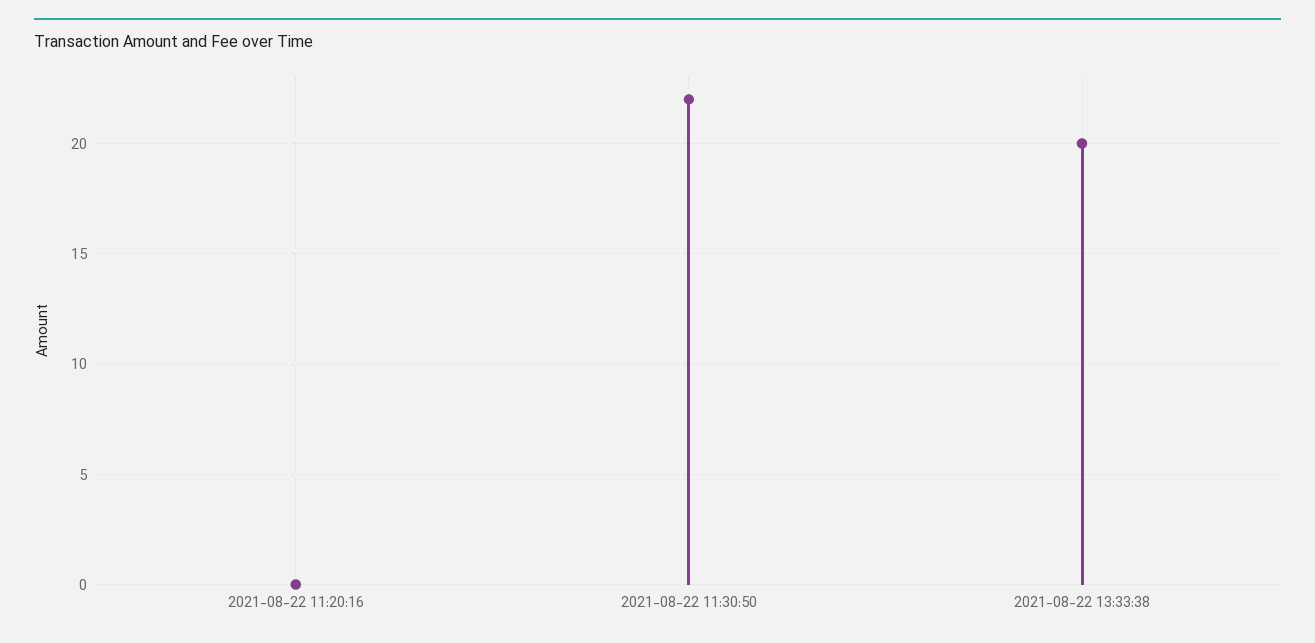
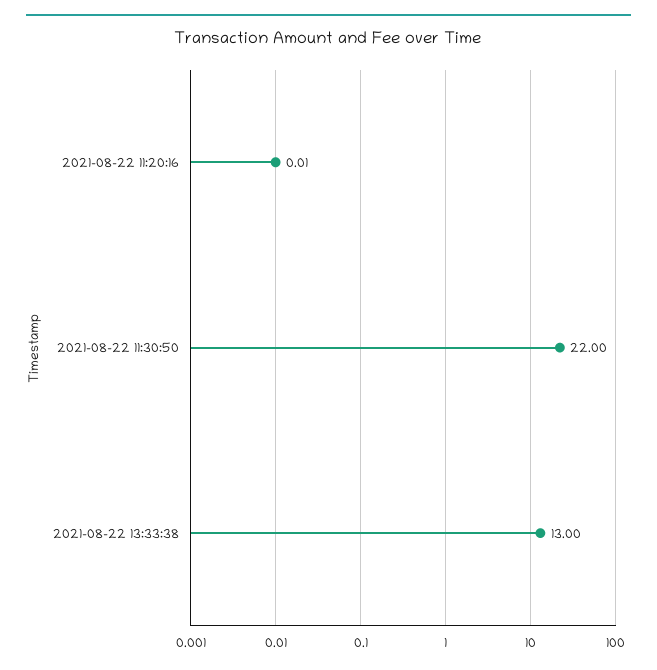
2021-08-22 13:33:38: 20 -> 13

